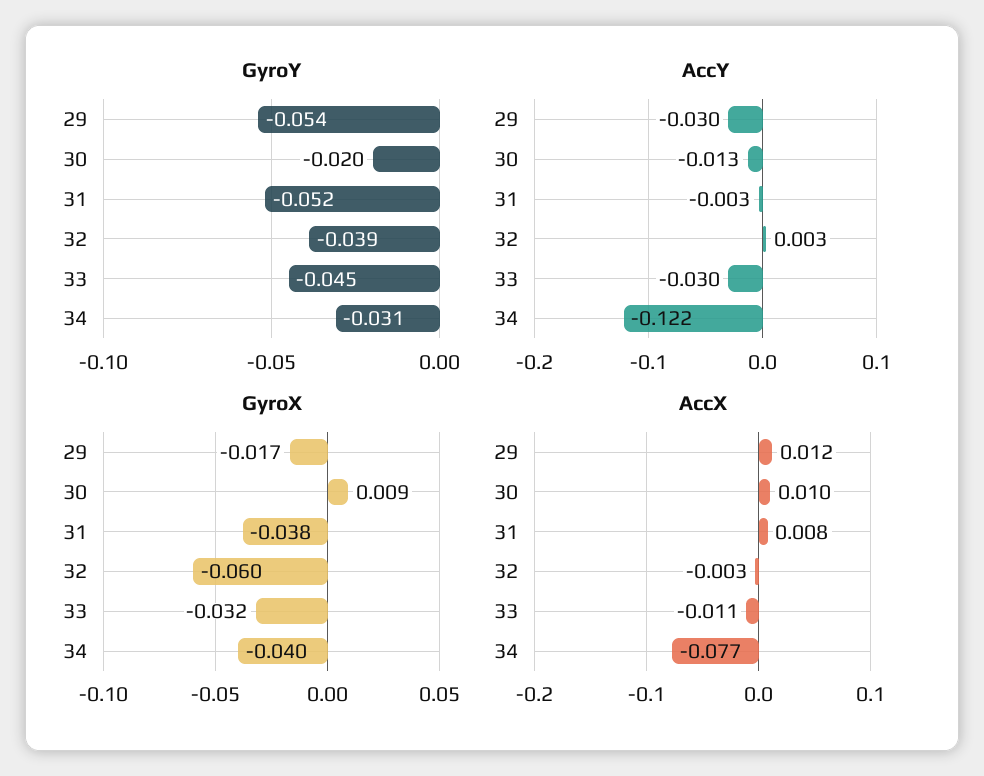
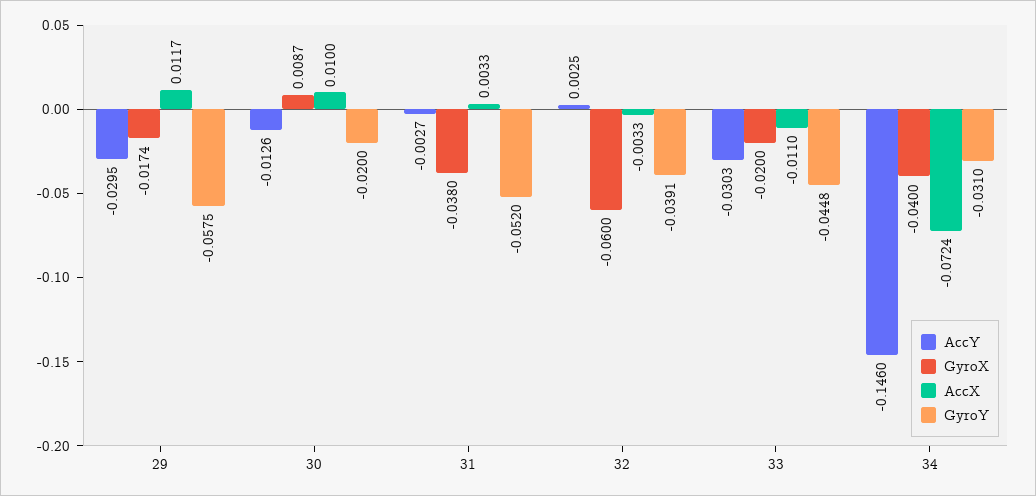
GyroY, 29: -0.054 -> -0.0575
AccY, 34: -0.122 -> -0.146
GyroX, 33: -0.032 -> -0.02
AccX, 31: 0.008 -> 0.0033
AccX, 34: -0.077 -> -0.0724

